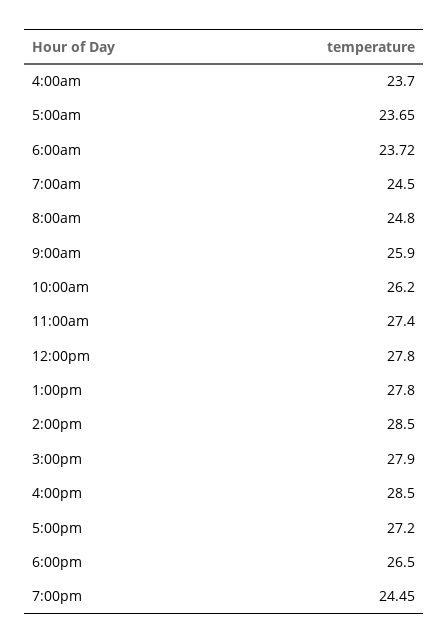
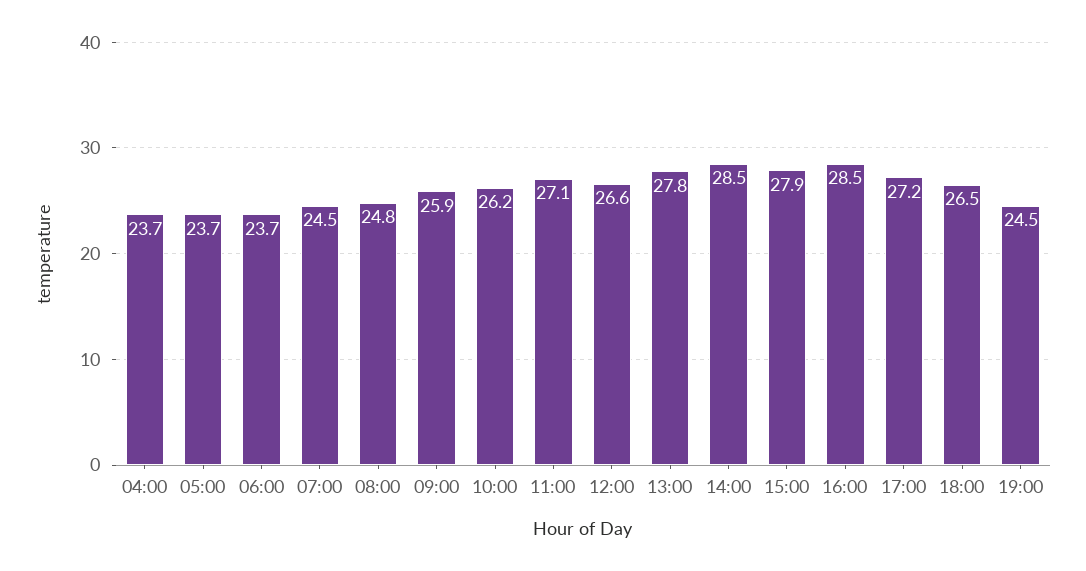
11:00am: 27.4 -> 27.1
12:00pm: 27.8 -> 26.6

